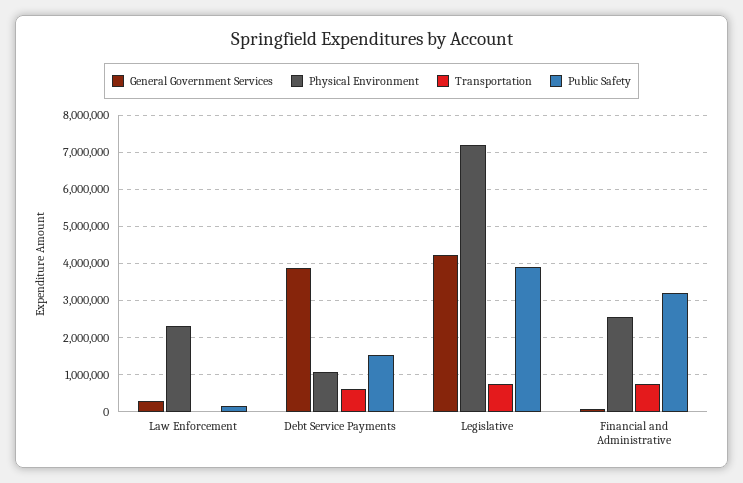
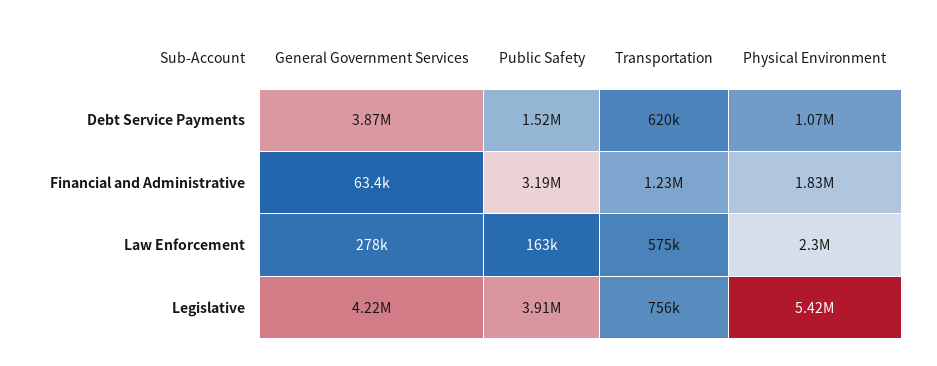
Transportation, Law Enforcement: 0 -> 575000
Physical Environment, Legislative: 7200000 -> 5420000
Physical Environment, Financial and Administrative: 2600000 -> 1830000
Transportation, Financial and Administrative: 800000 -> 1230000

